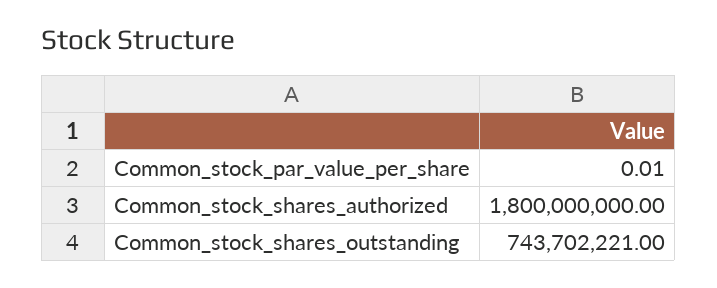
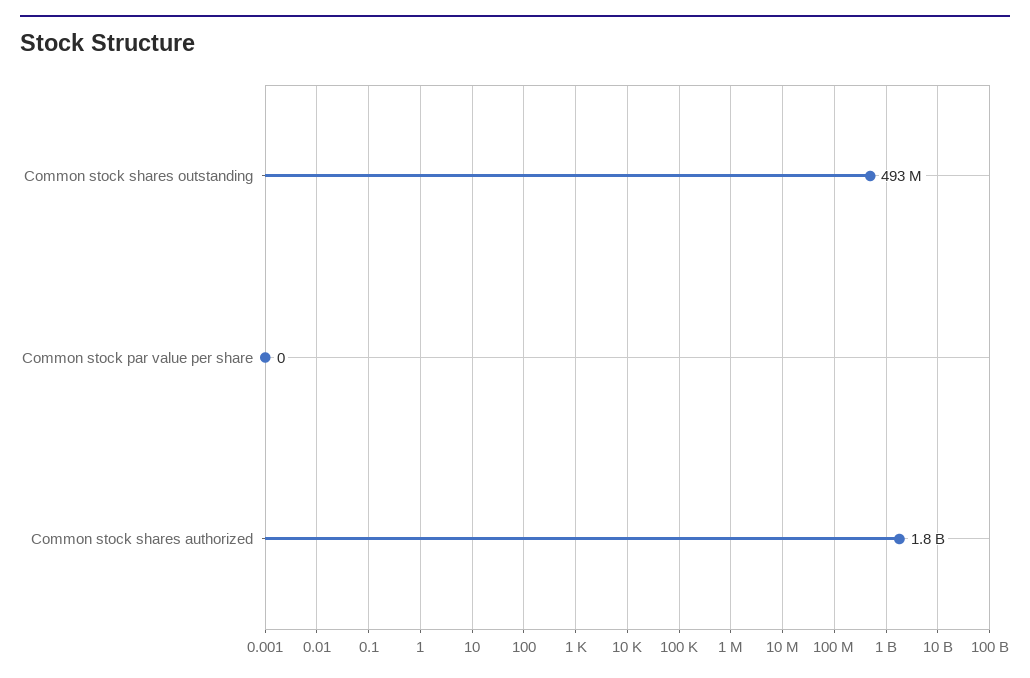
Common_stock_shares_outstanding: 743702221 -> 493000000

